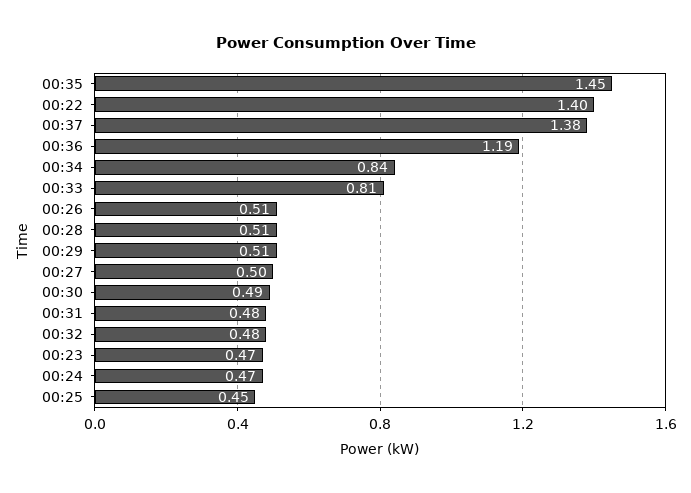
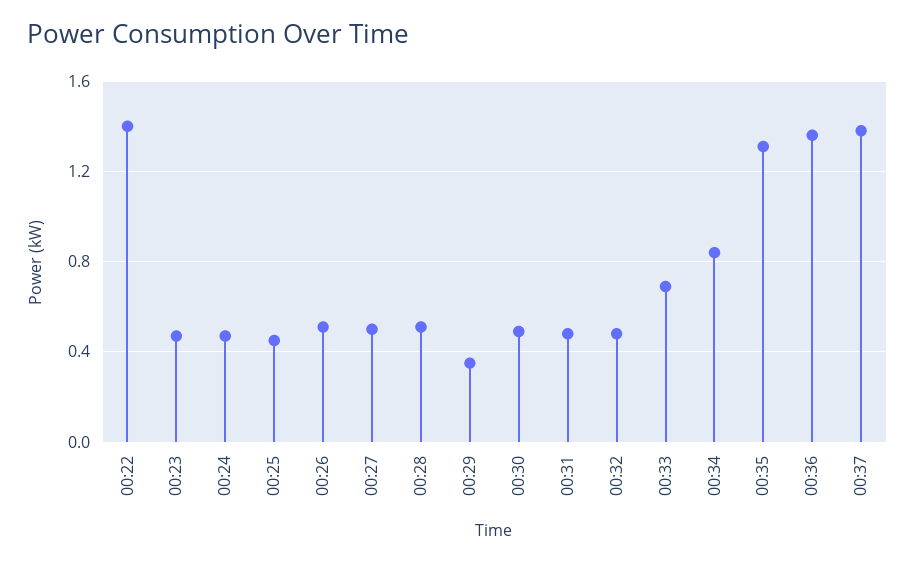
00:35: 1.45 -> 1.3
00:36: 1.19 -> 1.35
00:33: 0.81 -> 0.7
00:29: 0.51 -> 0.35

